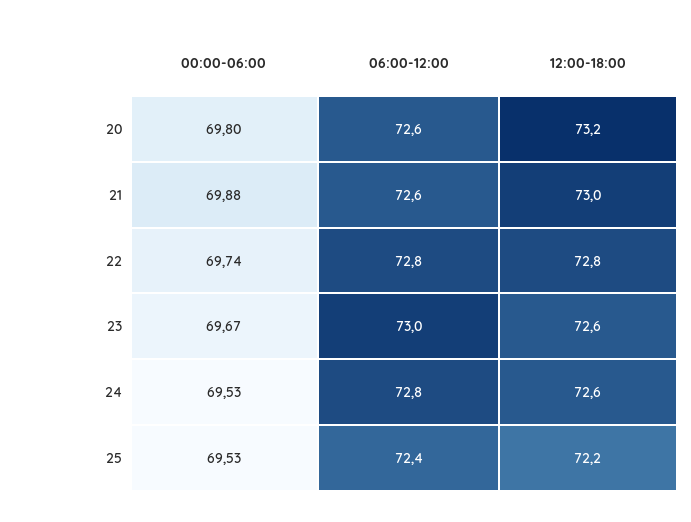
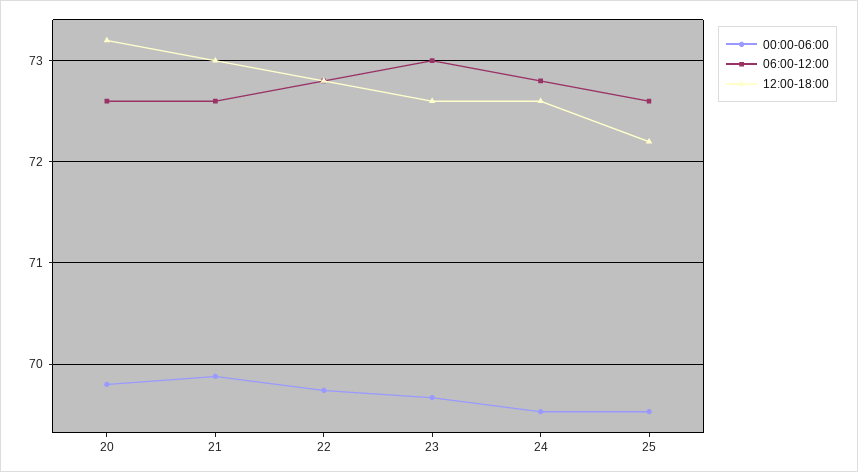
06:00-12:00, 25: 72.4 -> 72.6

